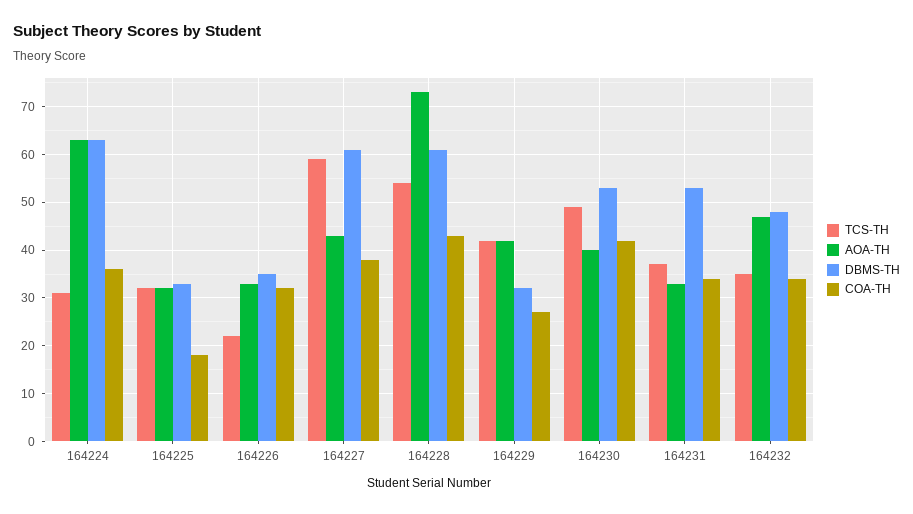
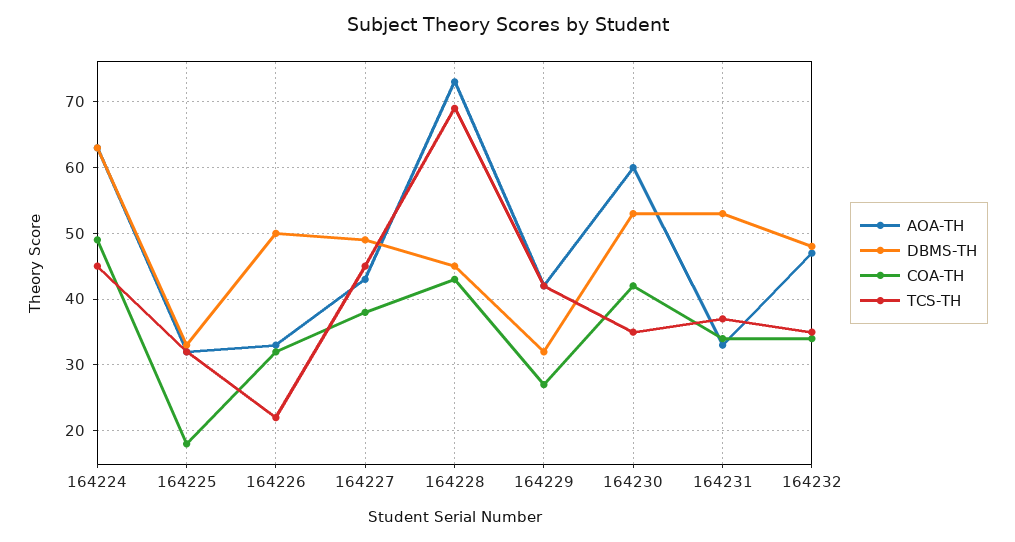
TCS-TH, 164224: 30 -> 45
COA-TH, 164224: 35 -> 49
DBMS-TH, 164226: 35 -> 50
TCS-TH, 164227: 60 -> 45
DBMS-TH, 164227: 60 -> 49
TCS-TH, 164228: 55 -> 69
DBMS-TH, 164228: 60 -> 45
TCS-TH, 164230: 50 -> 35
AOA-TH, 164230: 40 -> 60

